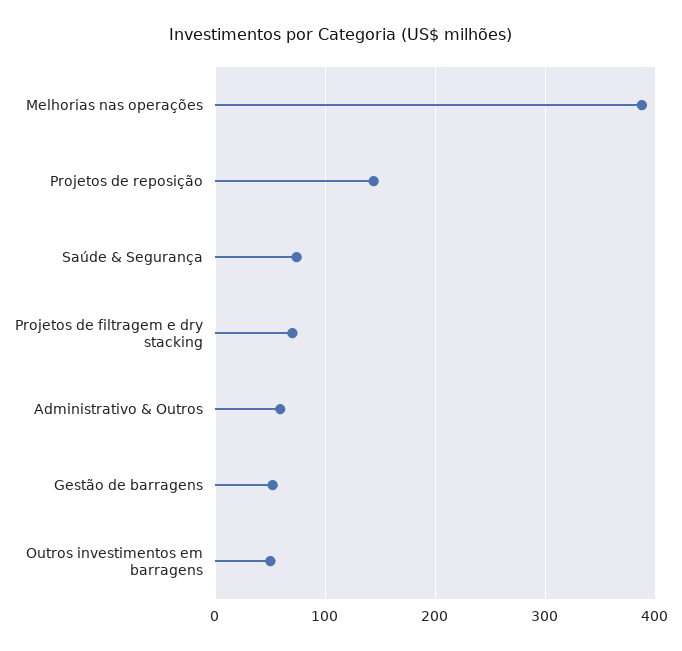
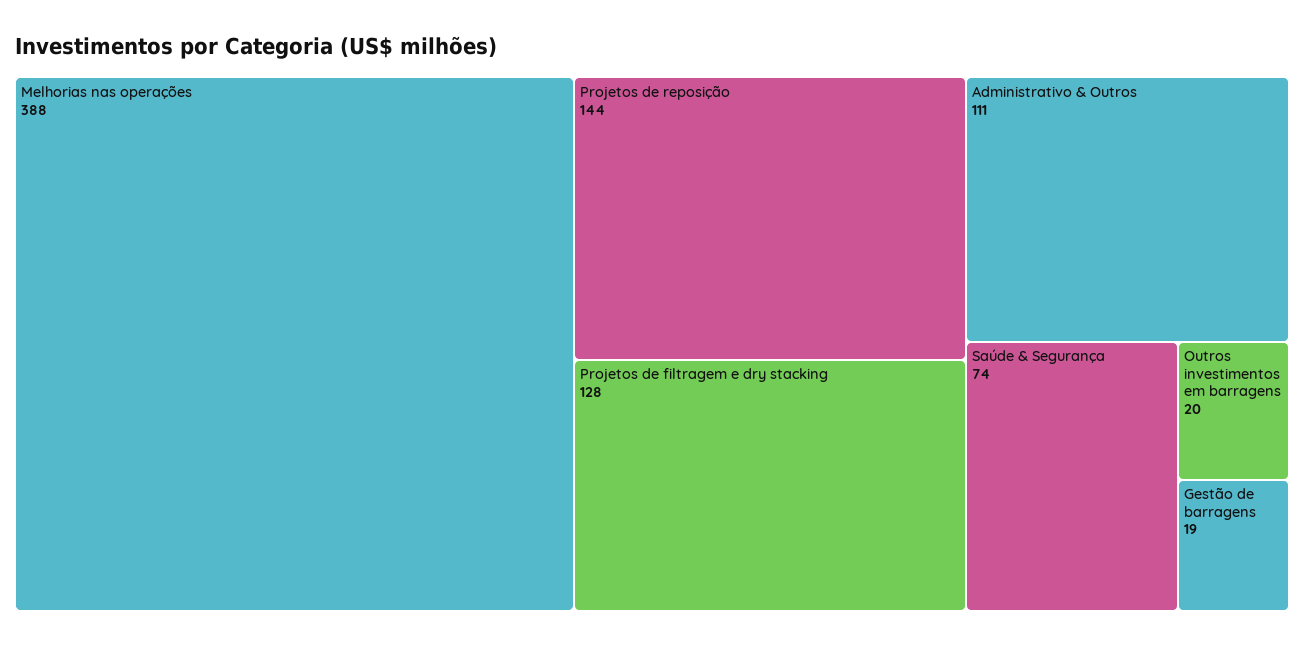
Projetos de filtragem e dry stacking: 70 -> 128
Administrativo & Outros: 60 -> 111
Gestão de barragens: 50 -> 19
Outros investimentos em barragens: 50 -> 20

